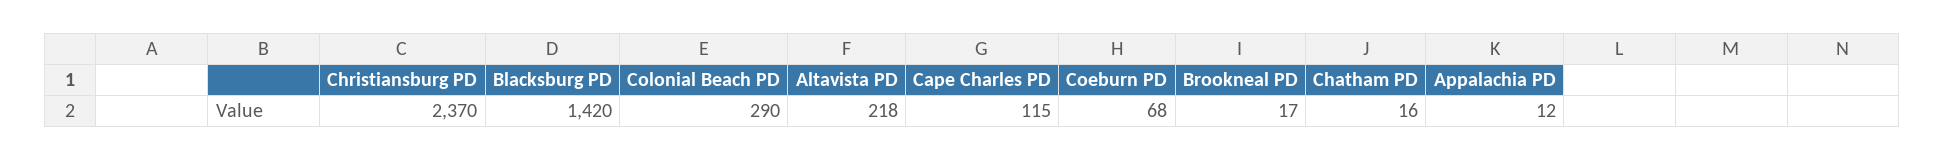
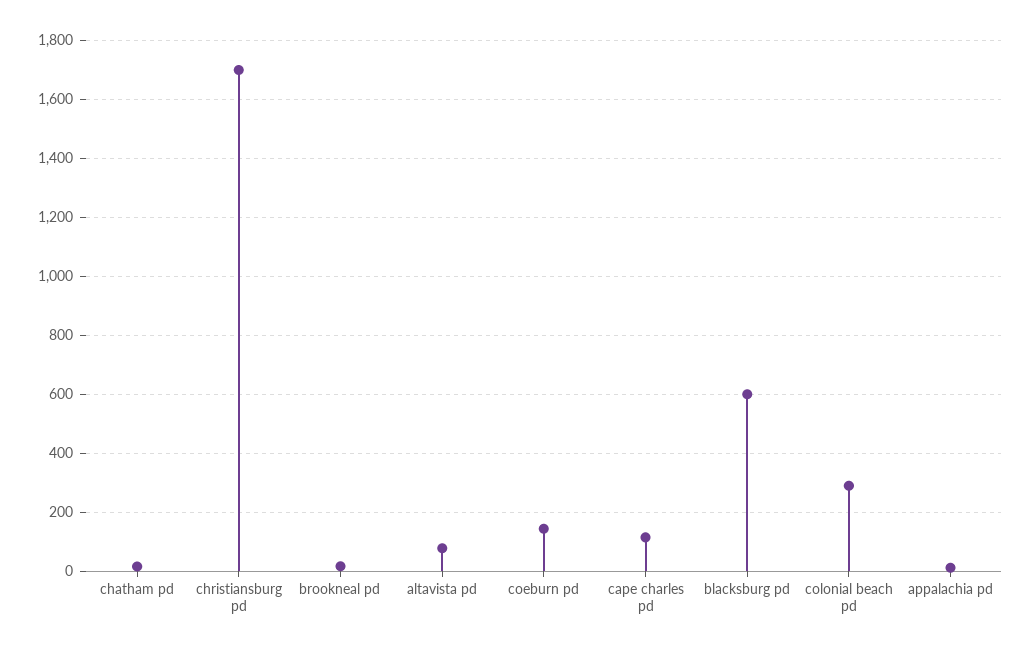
Christiansburg PD: 2370 -> 1700
Blacksburg PD: 1420 -> 600
Altavista PD: 218 -> 75
Coeburn PD: 68 -> 150

